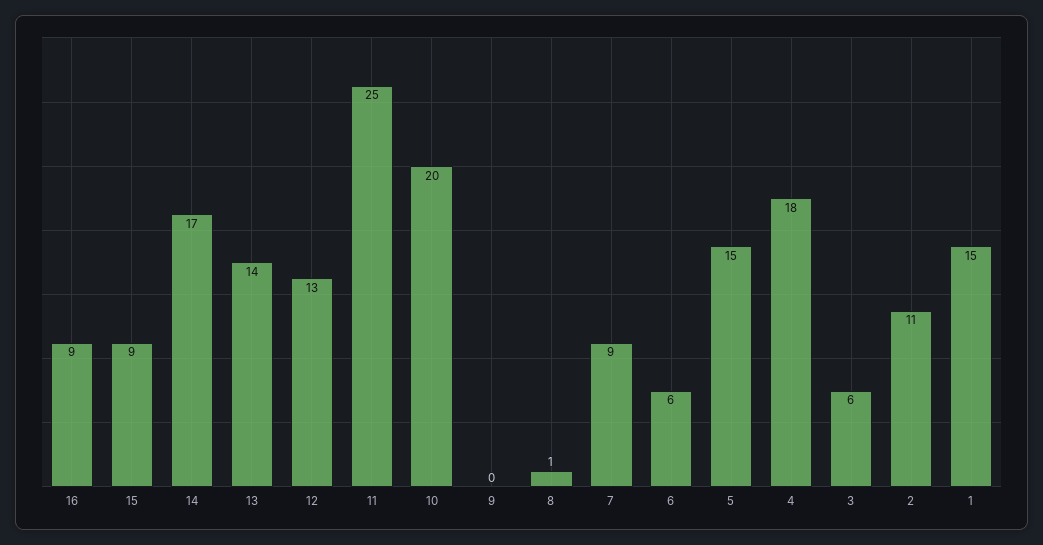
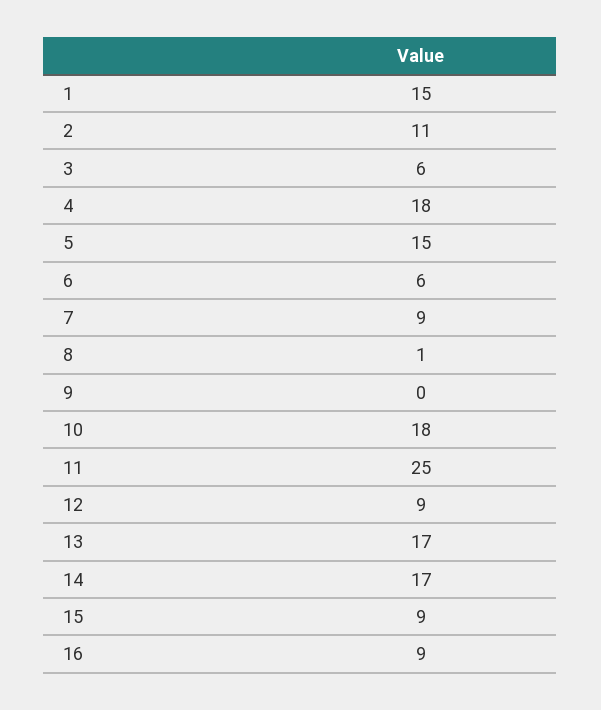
13: 14 -> 17
12: 13 -> 9
10: 20 -> 18

